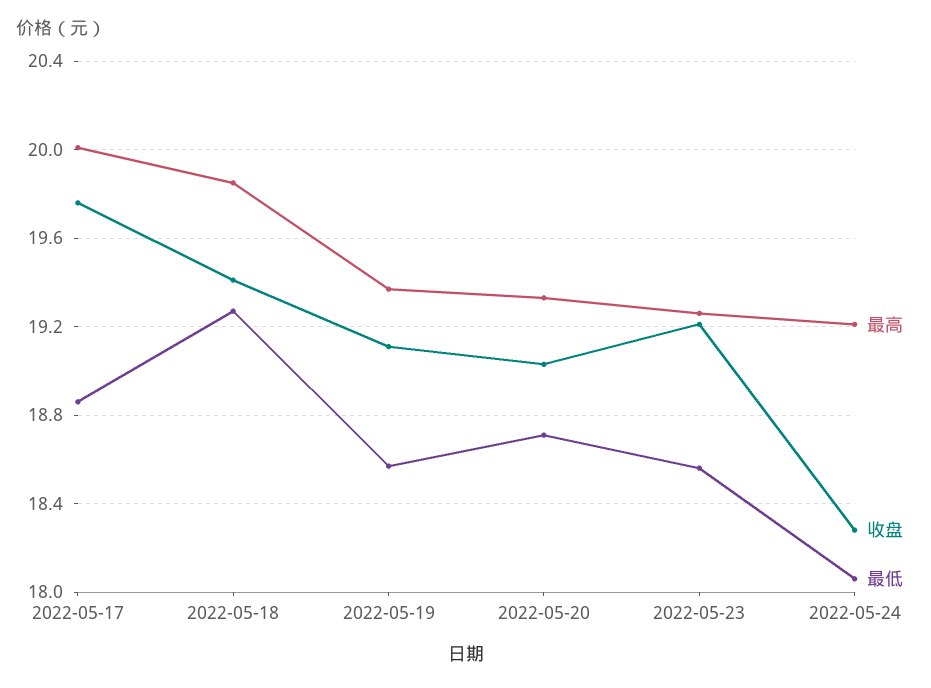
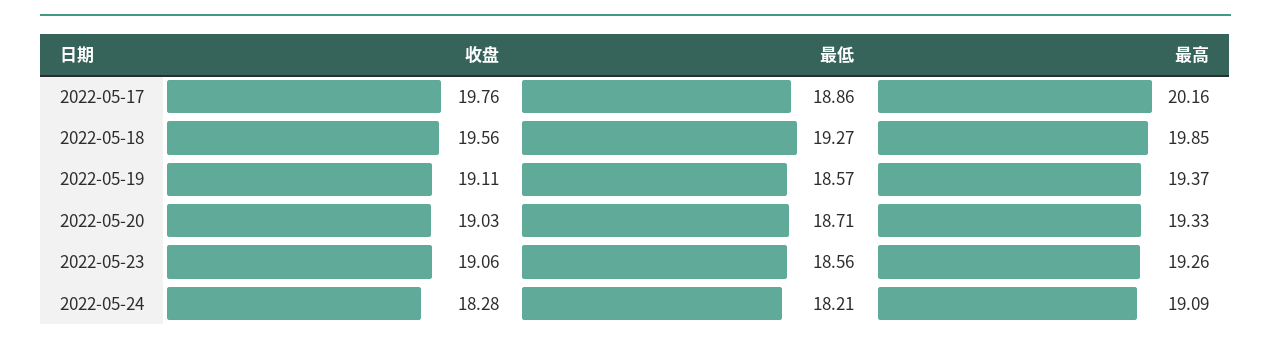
最高, 2022-05-17: 20 -> 20.16
收盘, 2022-05-18: 19.4 -> 19.56
收盘, 2022-05-23: 19.2 -> 19.06
最高, 2022-05-24: 19.2 -> 19.09
最低, 2022-05-24: 18.05 -> 18.21

